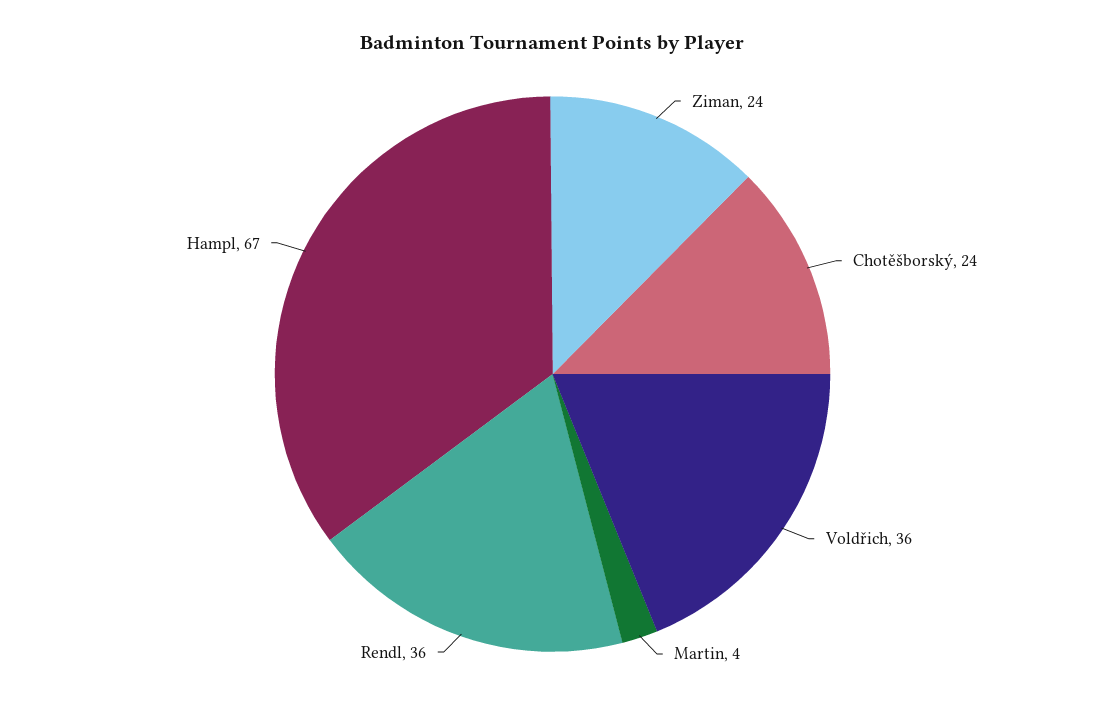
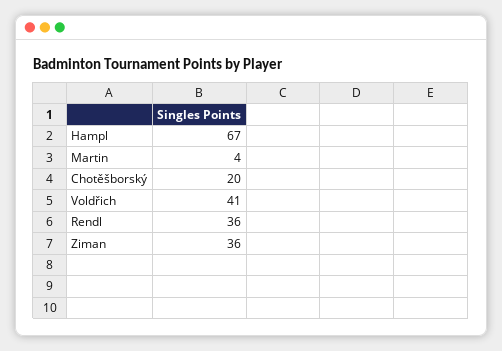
Ziman: 24 -> 36
Chotěšborský: 24 -> 20
Voldřich: 36 -> 41

